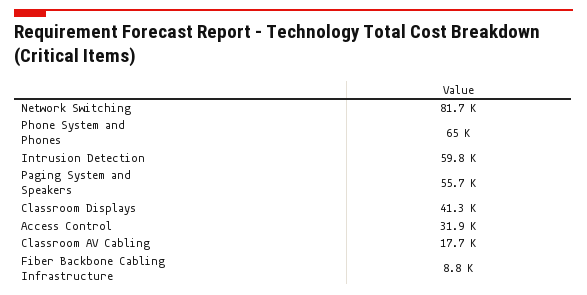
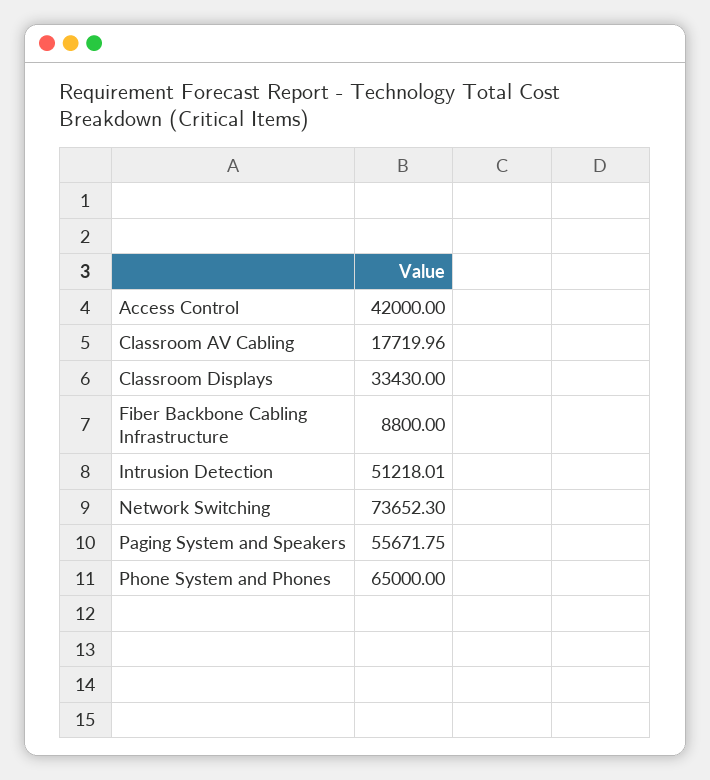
Network Switching: 81700 -> 73652.3
Intrusion Detection: 59800 -> 51218.01
Classroom Displays: 41300 -> 33430
Access Control: 31900 -> 42000

